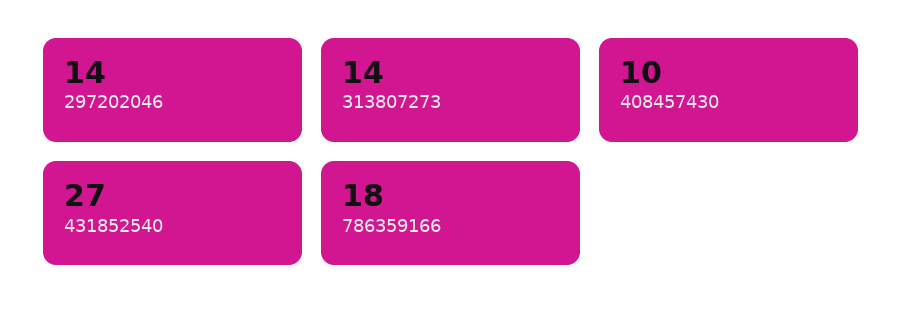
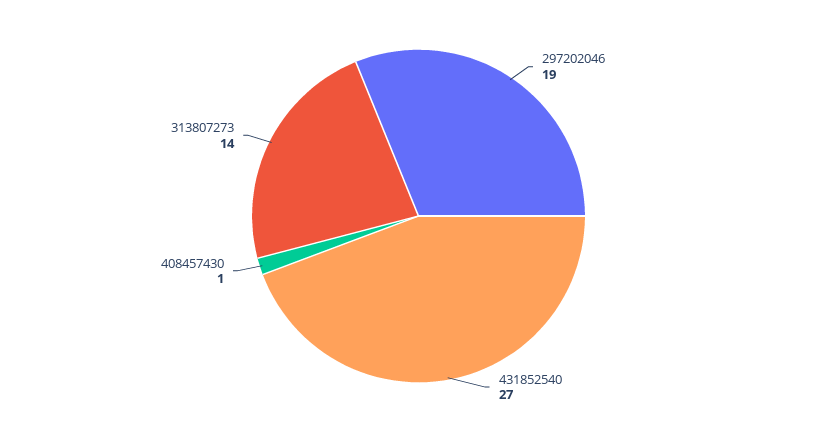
297202046: 14 -> 19
408457430: 10 -> 1
786359166: 18 -> none

